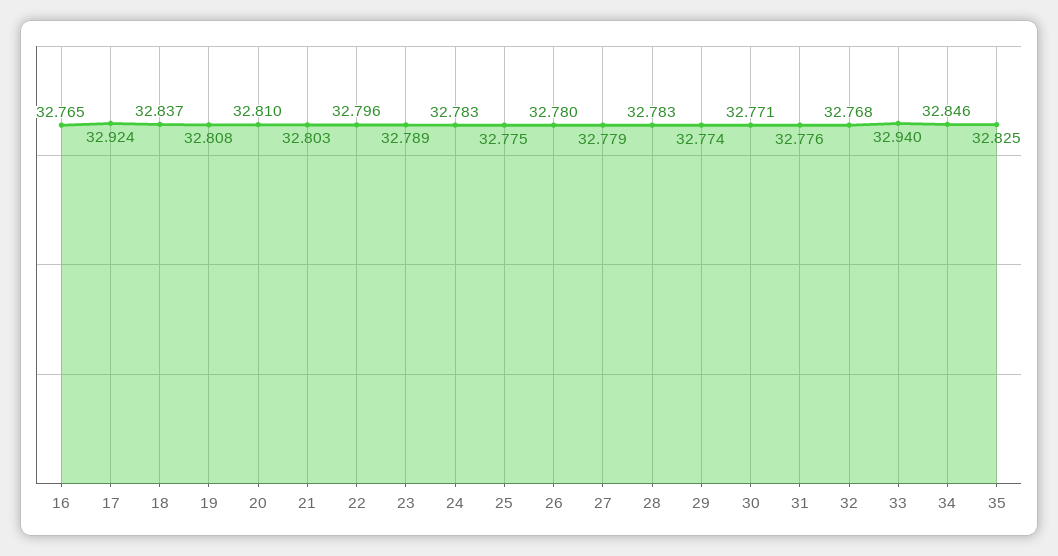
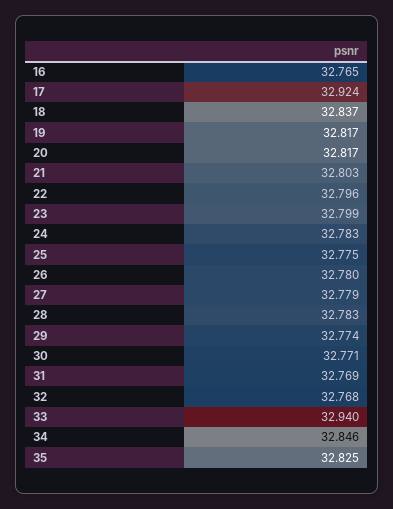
19: 32.808 -> 32.817
20: 32.81 -> 32.817
23: 32.789 -> 32.799
31: 32.776 -> 32.769

